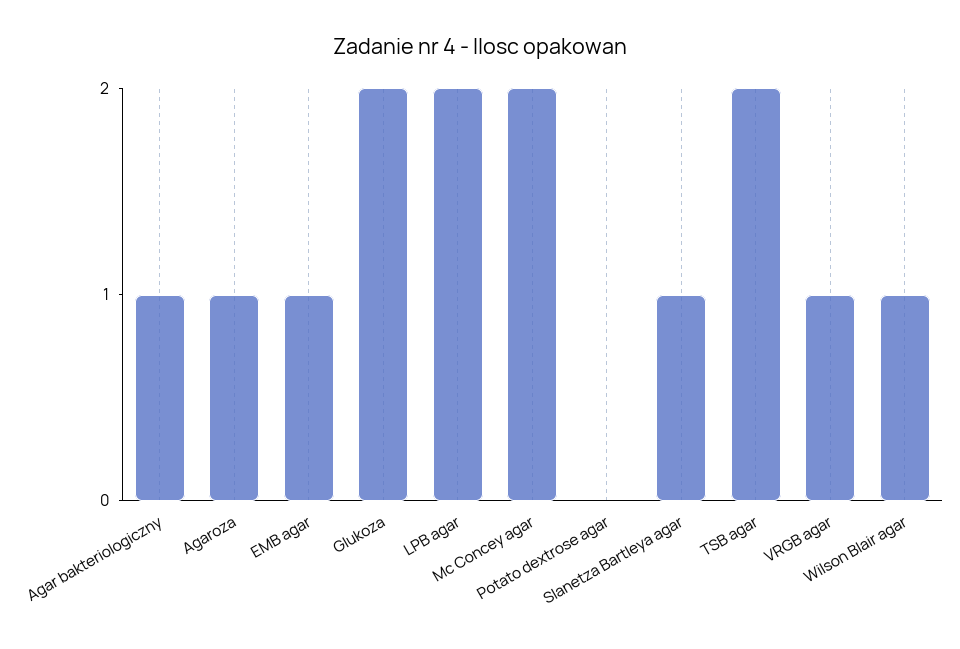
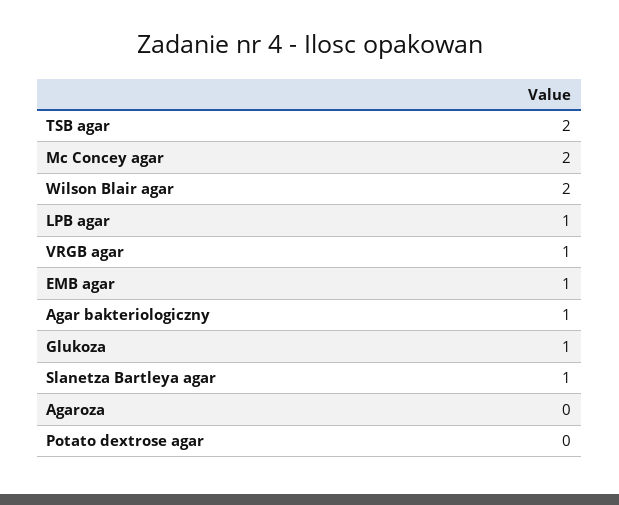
Agaroza: 1 -> 0
Glukoza: 2 -> 1
LPB agar: 2 -> 1
Wilson Blair agar: 1 -> 2

